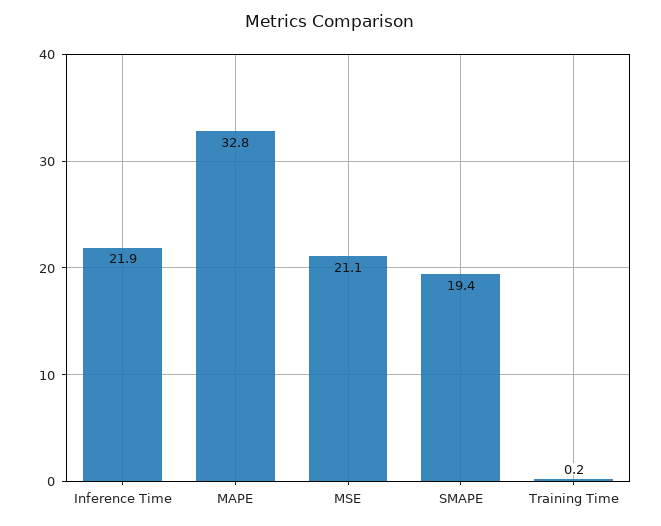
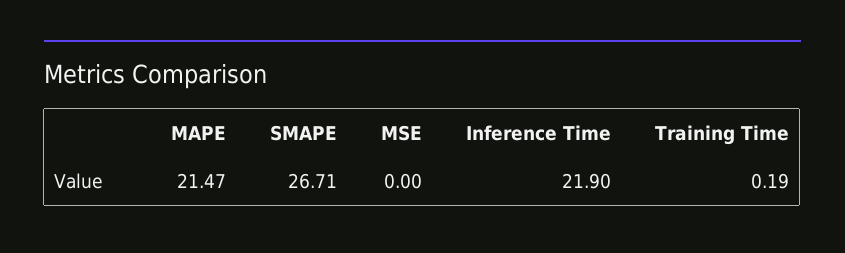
MAPE: 32.8 -> 21.47
MSE: 21.1 -> 0
SMAPE: 19.4 -> 26.71

